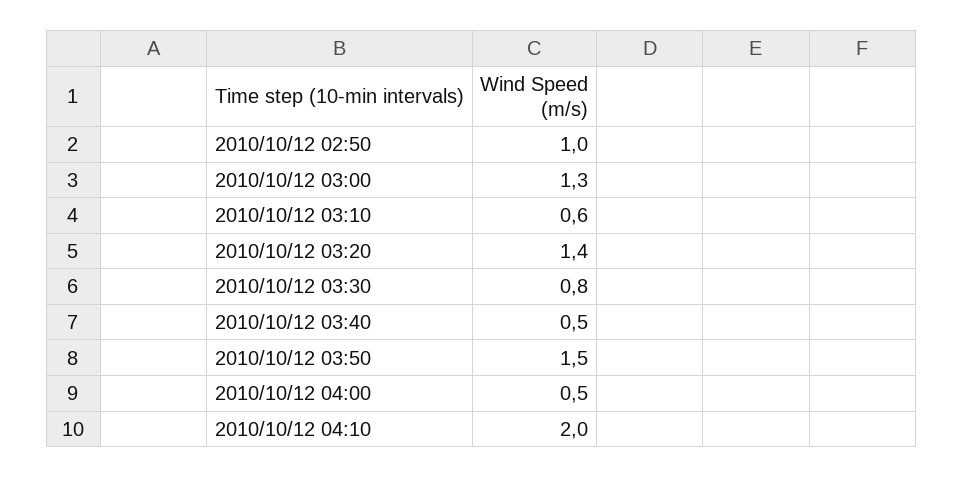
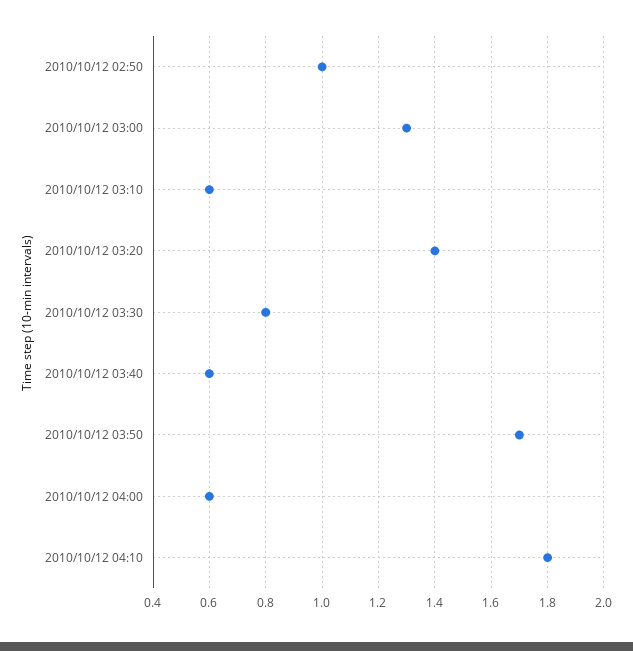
2010/10/12 03:40: 0.5 -> 0.6
2010/10/12 03:50: 1.5 -> 1.7
2010/10/12 04:00: 0.5 -> 0.6
2010/10/12 04:10: 2 -> 1.8

